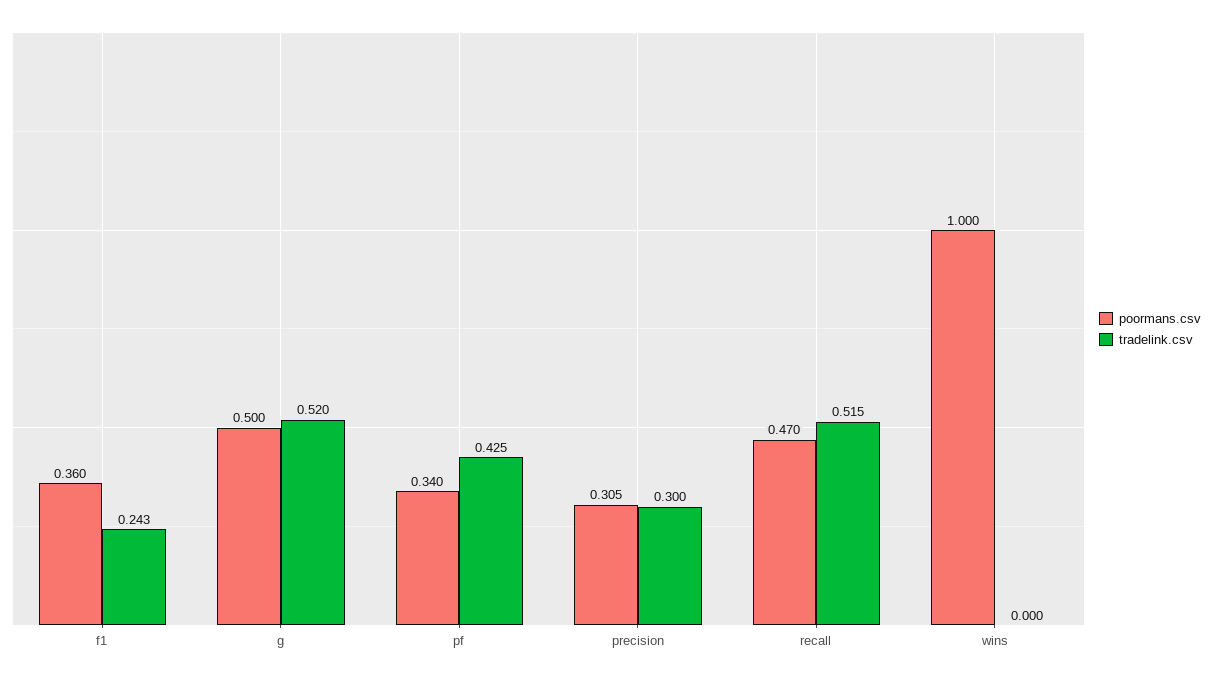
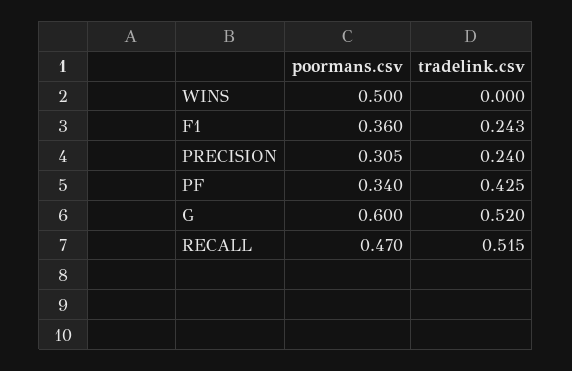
poormans.csv, g: 0.5 -> 0.6
tradelink.csv, precision: 0.3 -> 0.24
poormans.csv, wins: 1 -> 0.5

